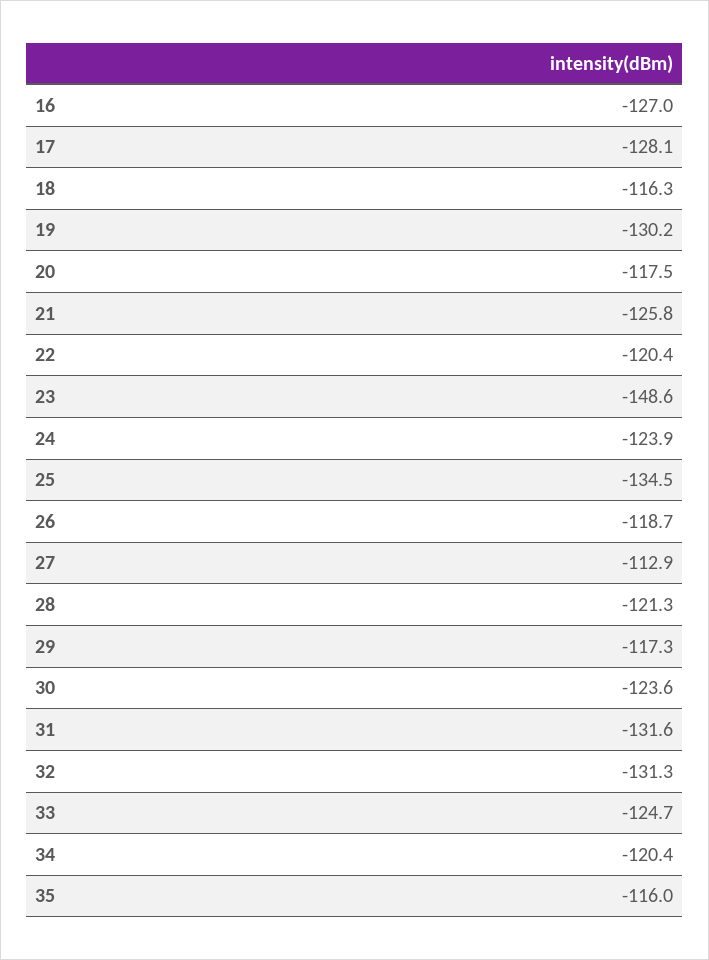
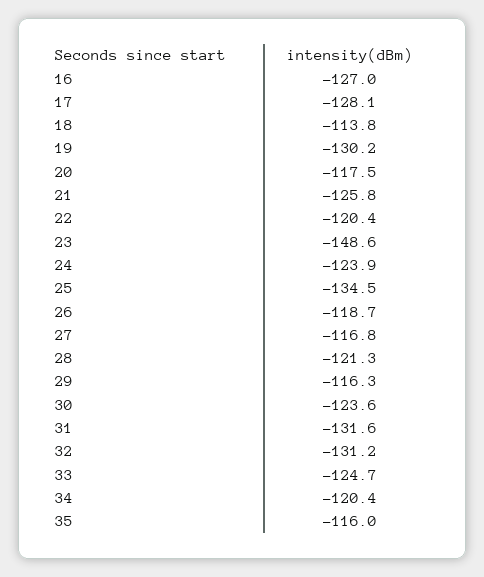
18: -116.3 -> -113.8
27: -112.9 -> -116.8
29: -117.3 -> -116.3
32: -131.3 -> -131.2

